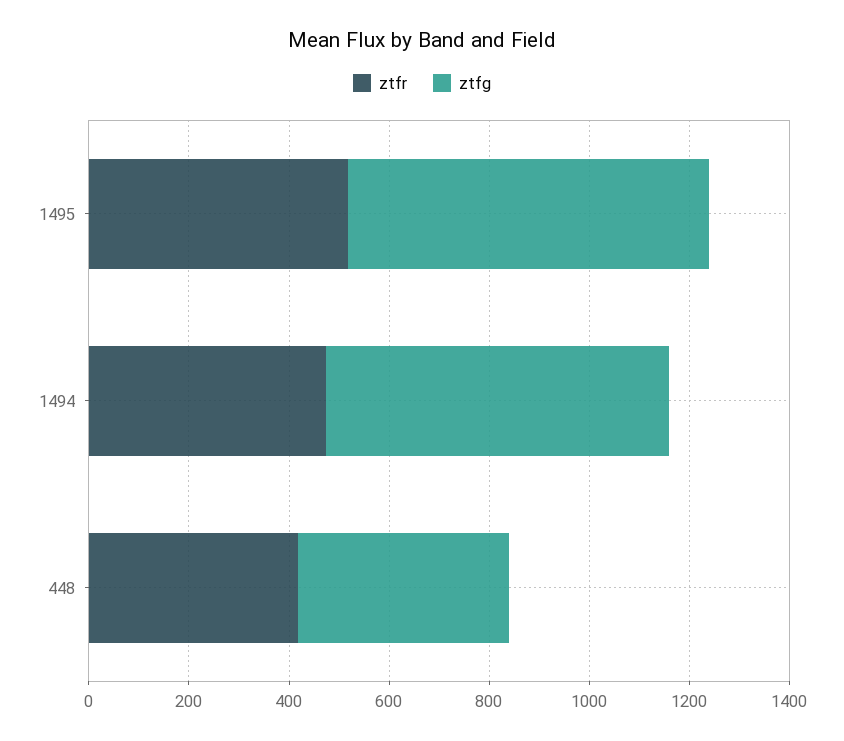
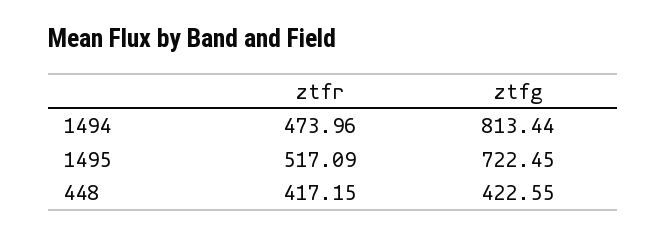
ztfg, 1494: 700 -> 813.44

